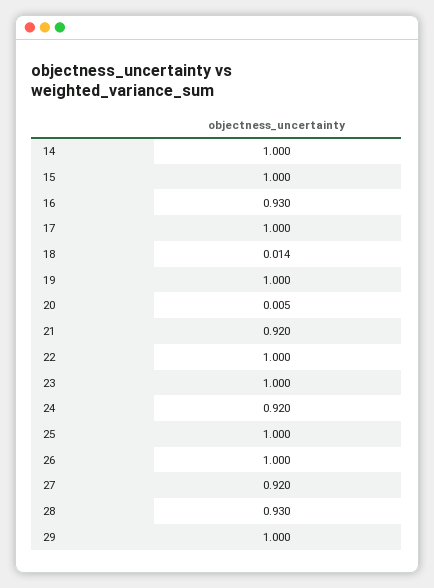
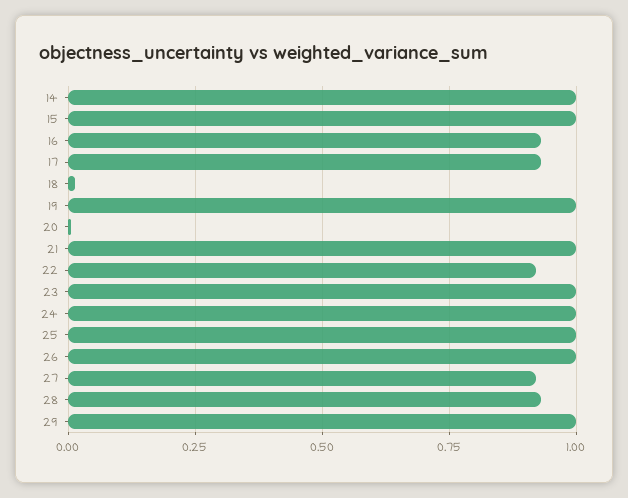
17: 1 -> 0.925
21: 0.92 -> 1
22: 1 -> 0.925
24: 0.92 -> 1

